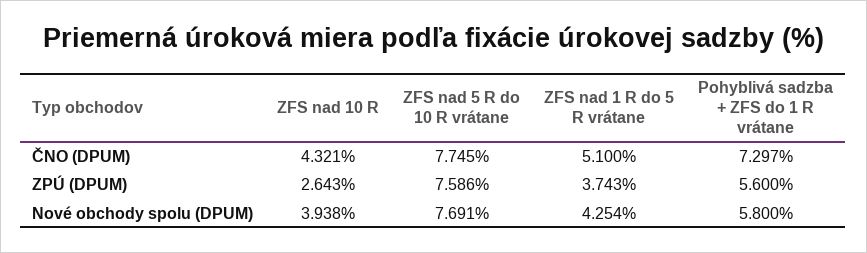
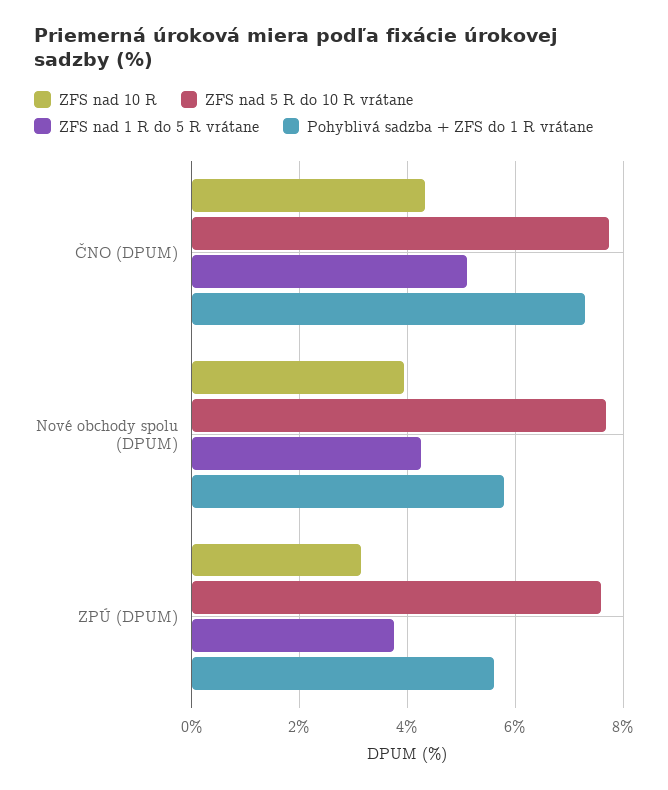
ZFS nad 10 R, ZPÚ (DPUM): 2.643 -> 3.2

